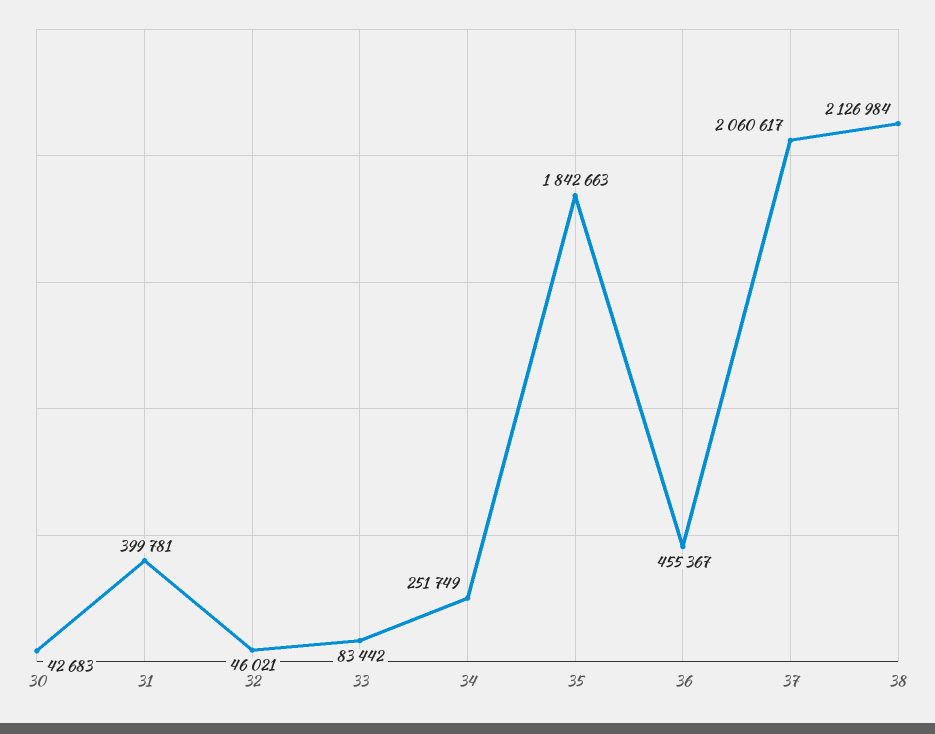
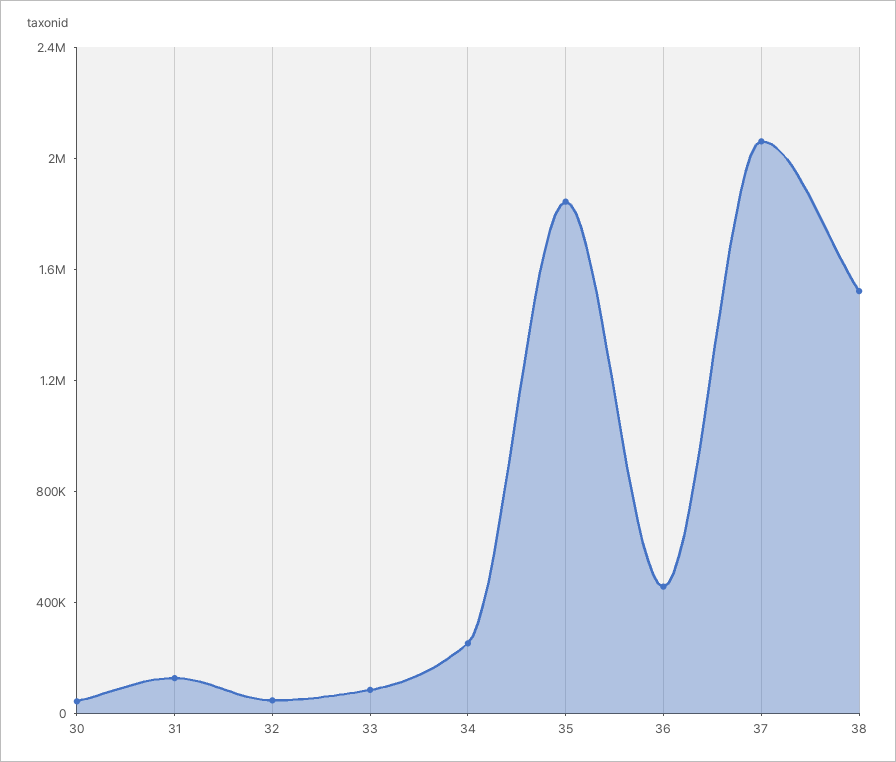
31: 399781 -> 100000
38: 2126984 -> 1500000

